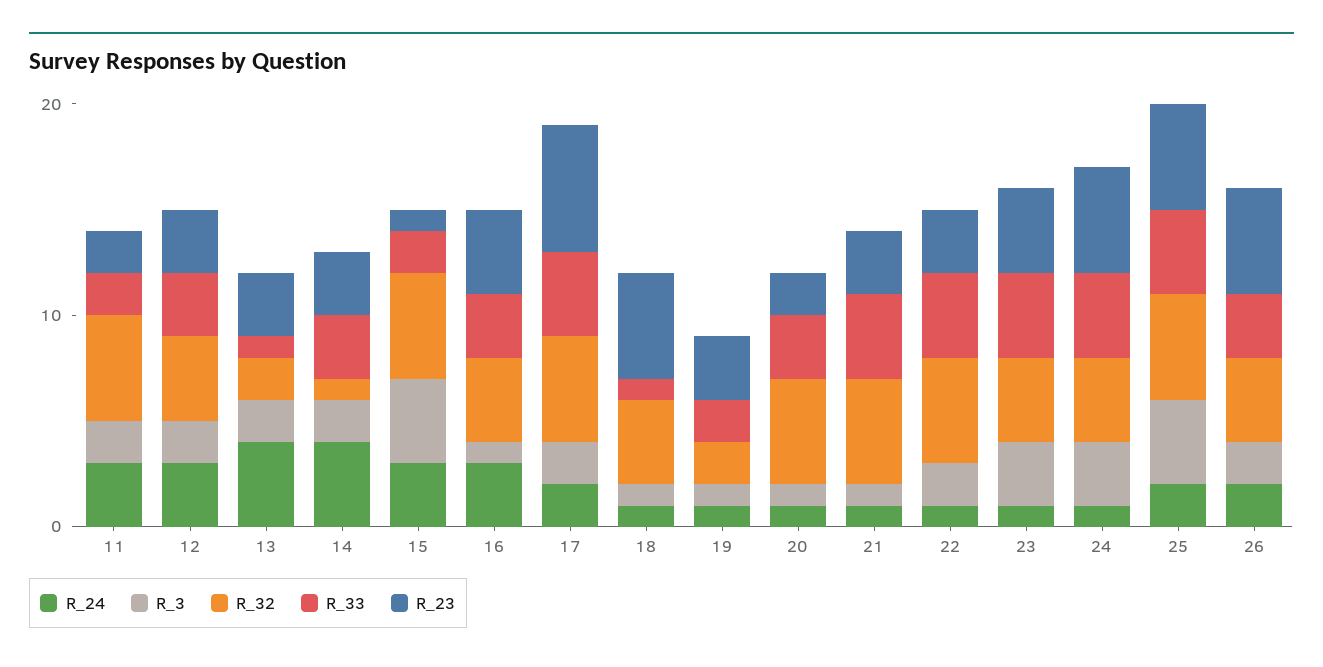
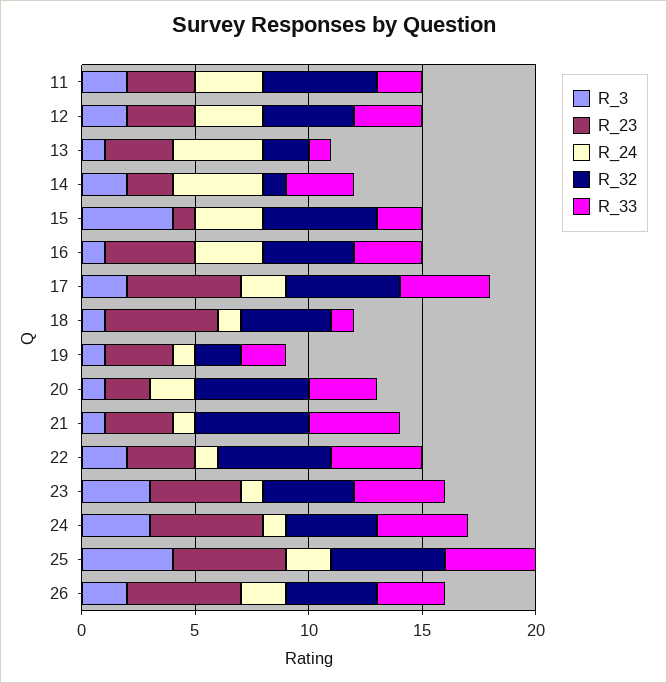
R_23, 11: 2 -> 3
R_3, 13: 2 -> 1
R_23, 14: 3 -> 2
R_23, 17: 6 -> 5
R_24, 20: 1 -> 2

